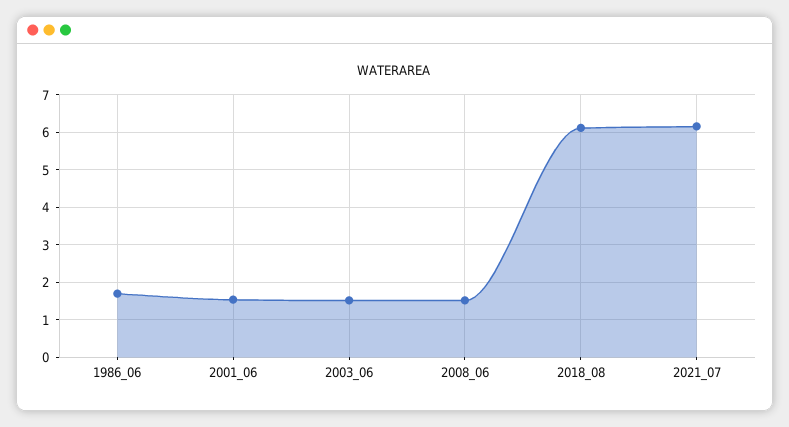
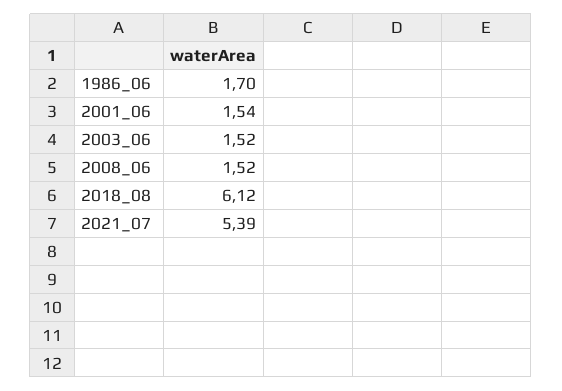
2021_07: 6.2 -> 5.39

